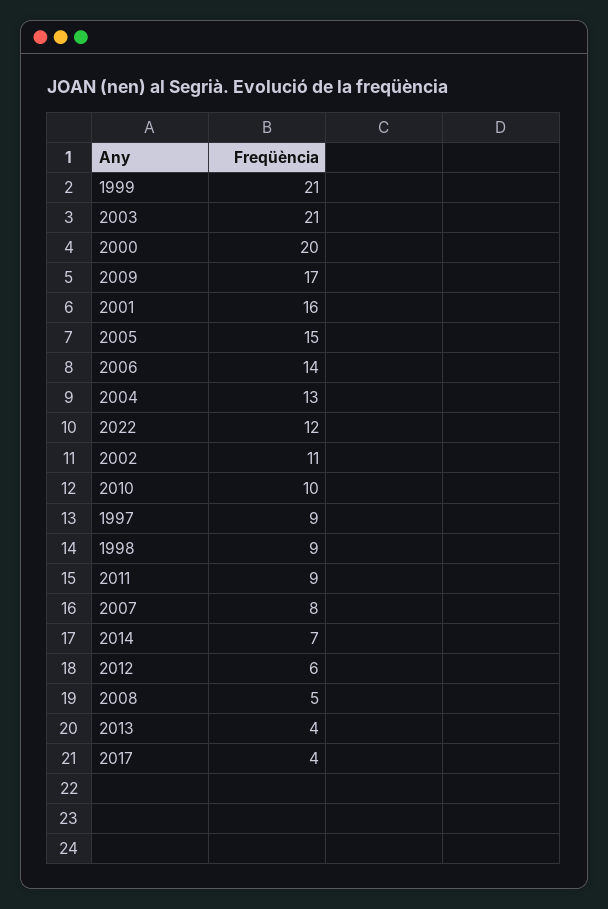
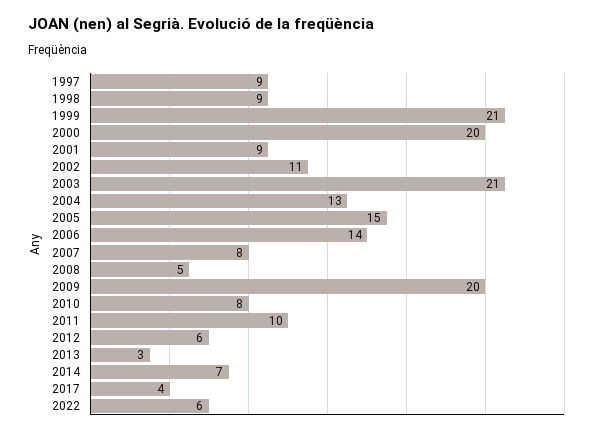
2009: 17 -> 20
2001: 16 -> 9
2022: 12 -> 6
2010: 10 -> 8
2011: 9 -> 10
2013: 4 -> 3

